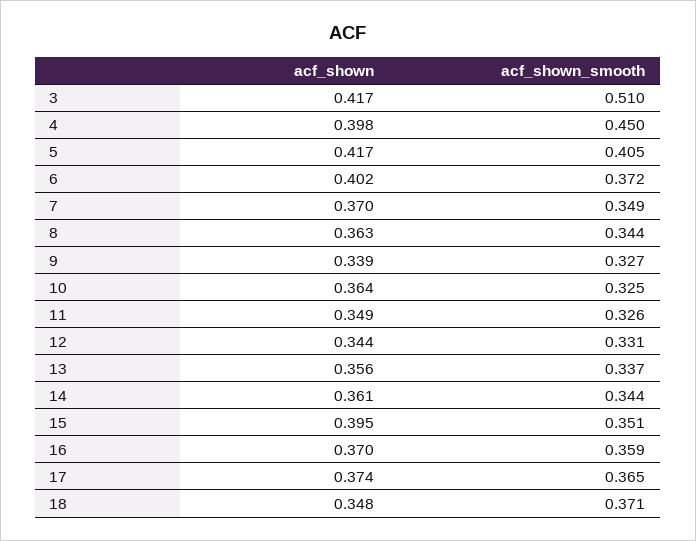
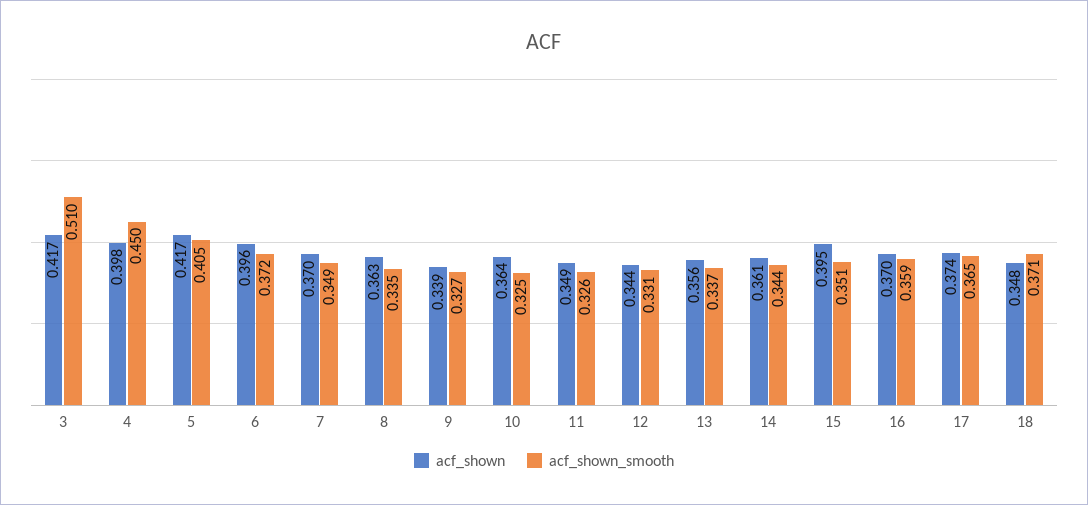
acf_shown, 6: 0.402 -> 0.396
acf_shown_smooth, 8: 0.344 -> 0.335

